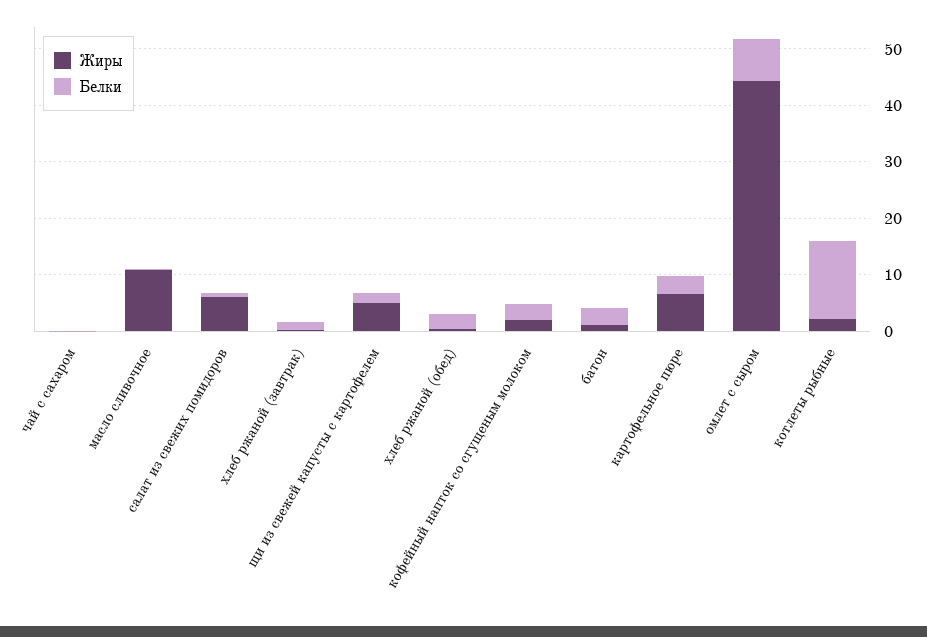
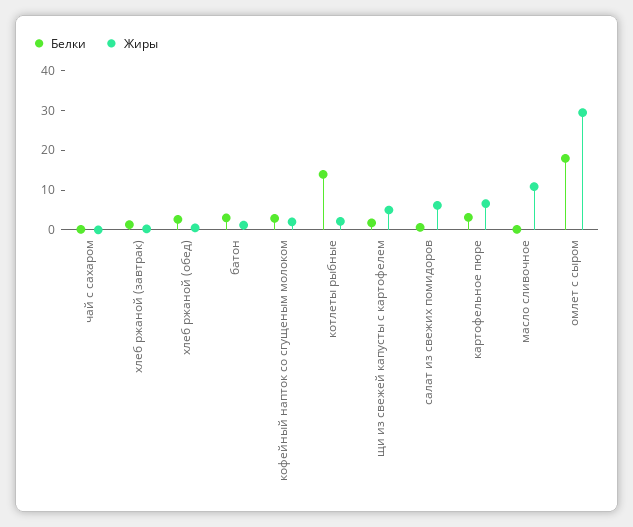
Жиры, омлет с сыром: 44 -> 30
Белки, омлет с сыром: 8 -> 17.5

